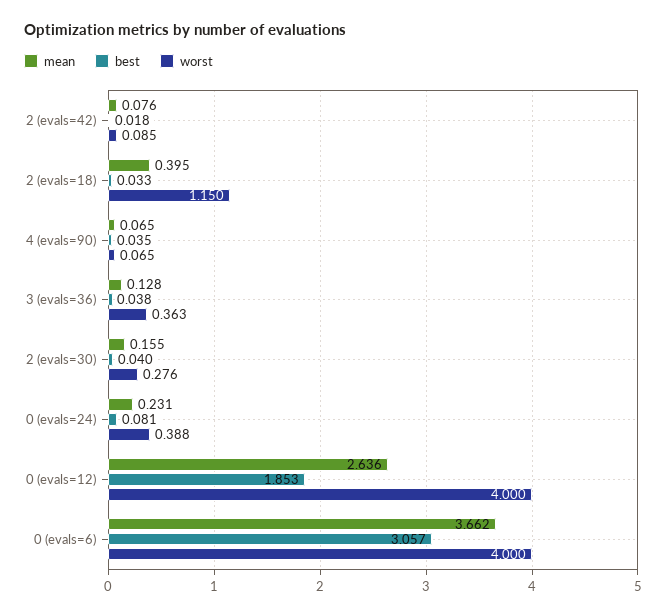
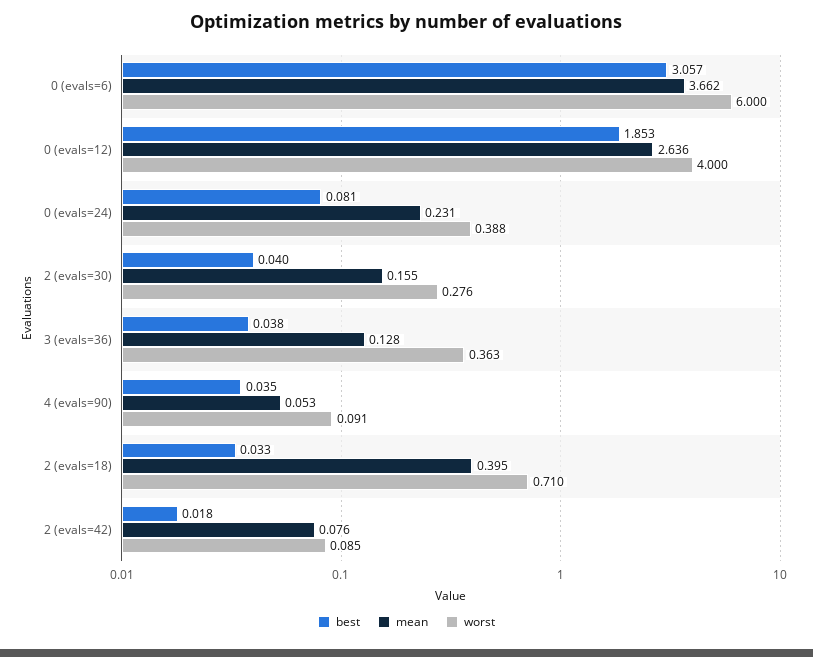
worst, 2 (evals=18): 1.15 -> 0.71
mean, 4 (evals=90): 0.065 -> 0.053
worst, 4 (evals=90): 0.065 -> 0.091
worst, 0 (evals=6): 4 -> 6

